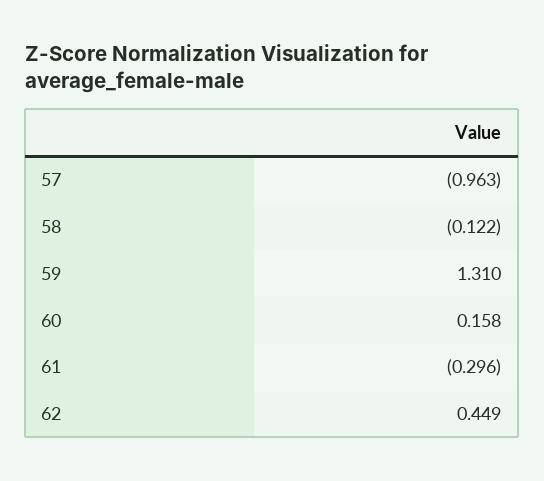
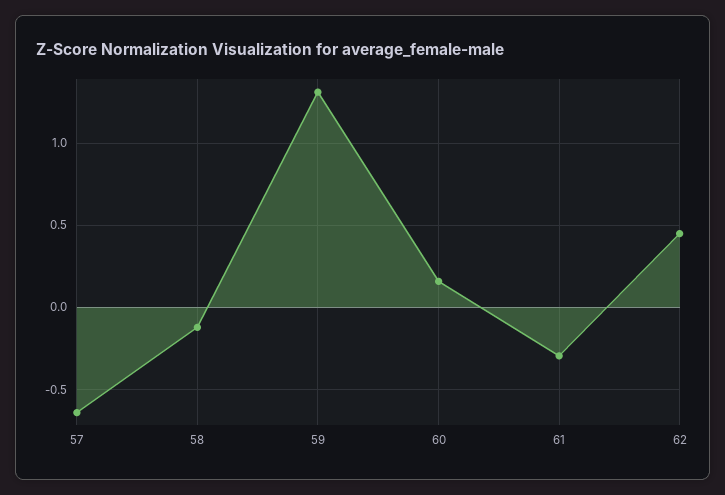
57: -0.963 -> -0.65

